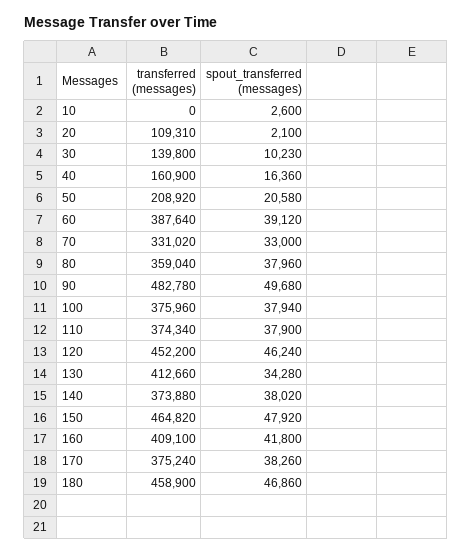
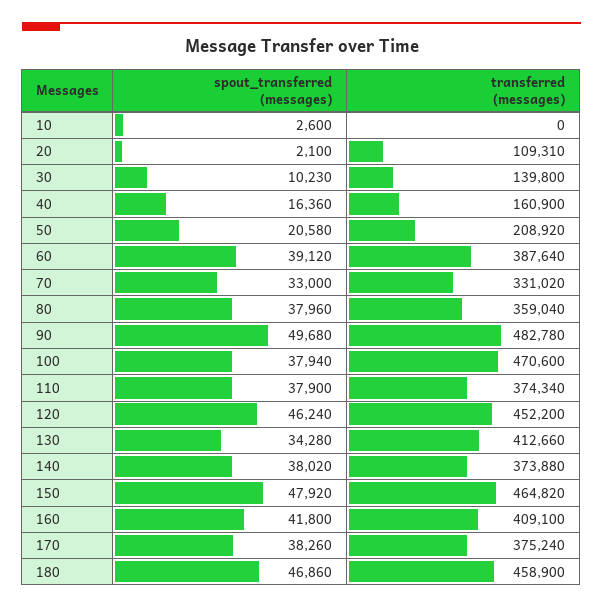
transferred (messages), 100: 375960 -> 470600

